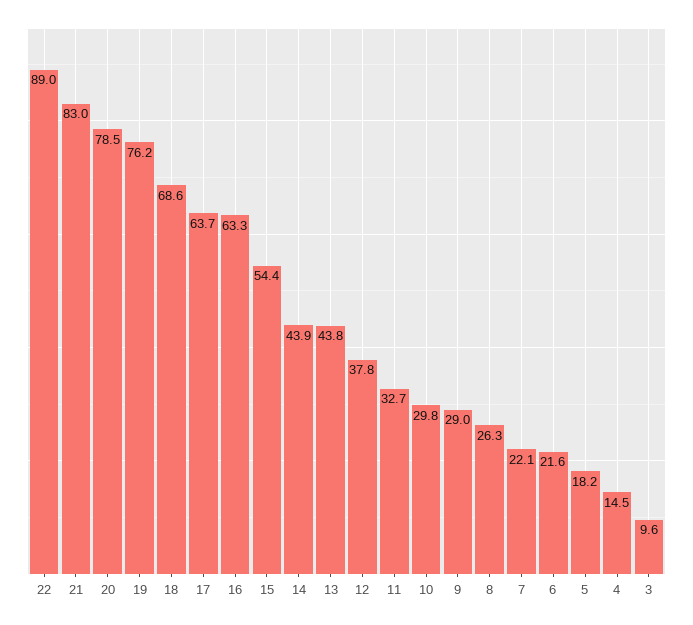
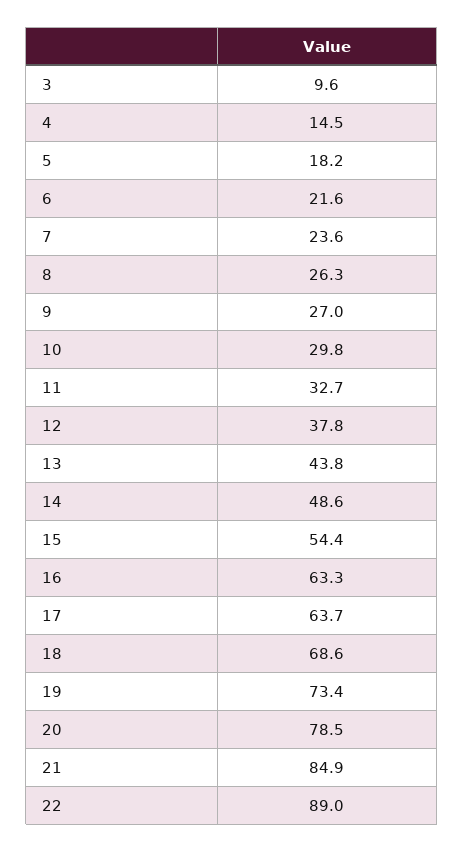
21: 83 -> 84.9
19: 76.2 -> 73.4
14: 43.9 -> 48.6
9: 29 -> 27
7: 22.1 -> 23.6

